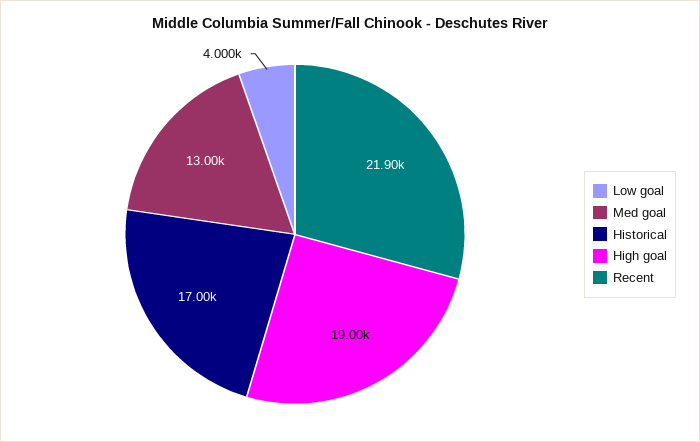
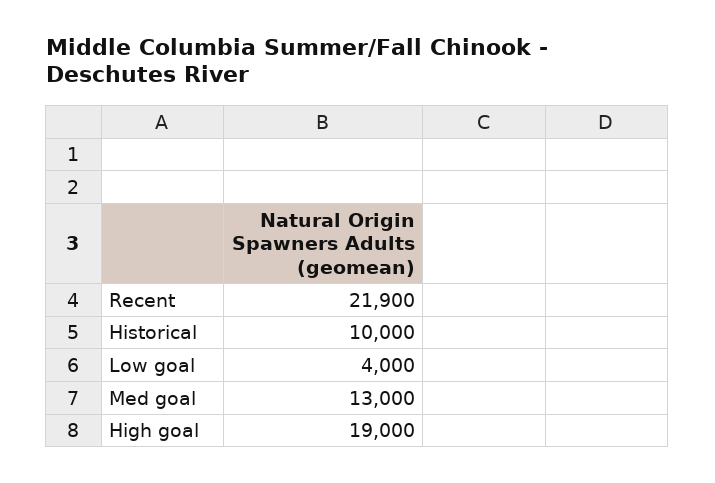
Historical: 17000 -> 10000

